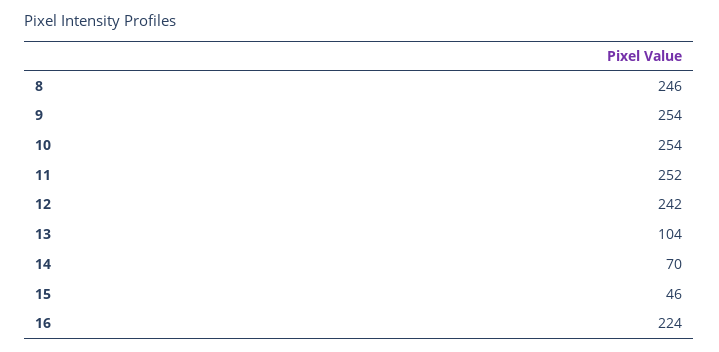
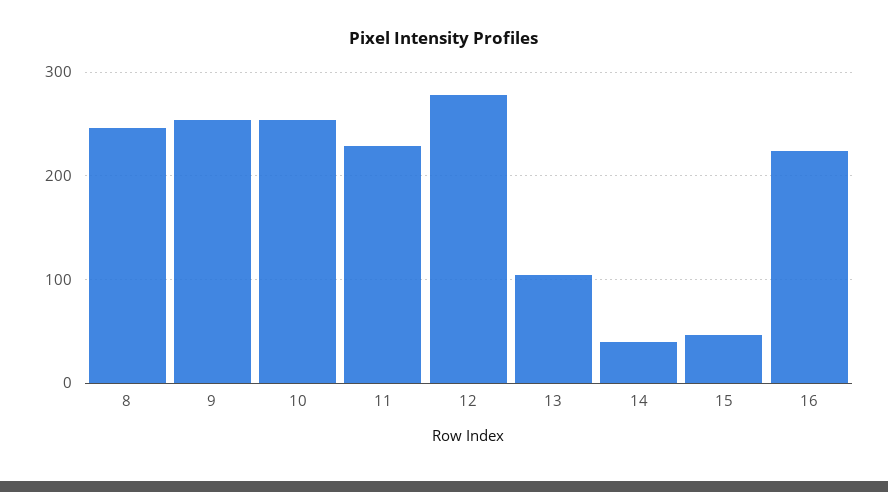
11: 252 -> 230
12: 242 -> 280
14: 70 -> 40

